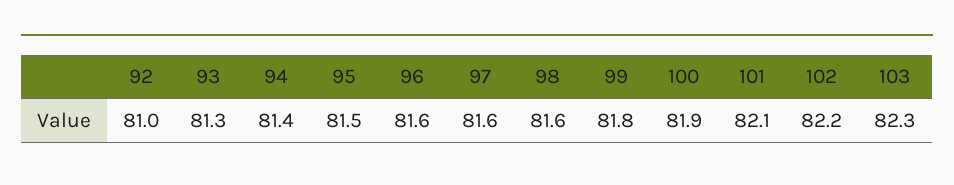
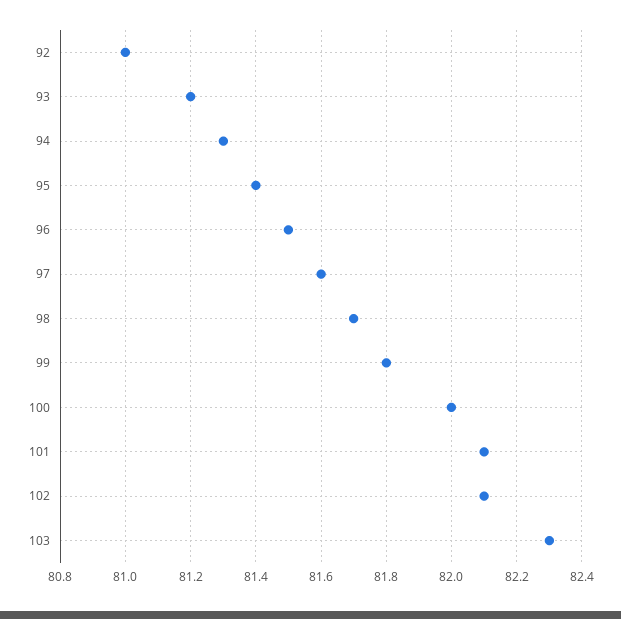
93: 81.3 -> 81.2
94: 81.4 -> 81.3
95: 81.5 -> 81.4
96: 81.6 -> 81.5
98: 81.6 -> 81.7
100: 81.9 -> 82
102: 82.2 -> 82.1

